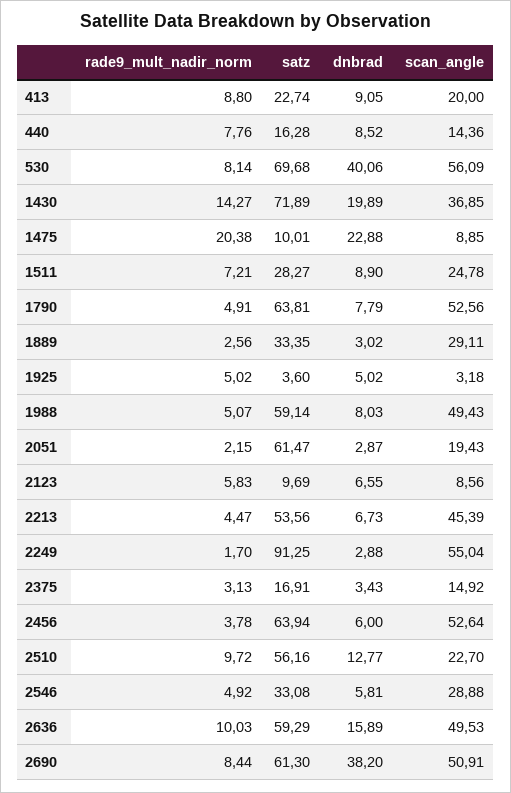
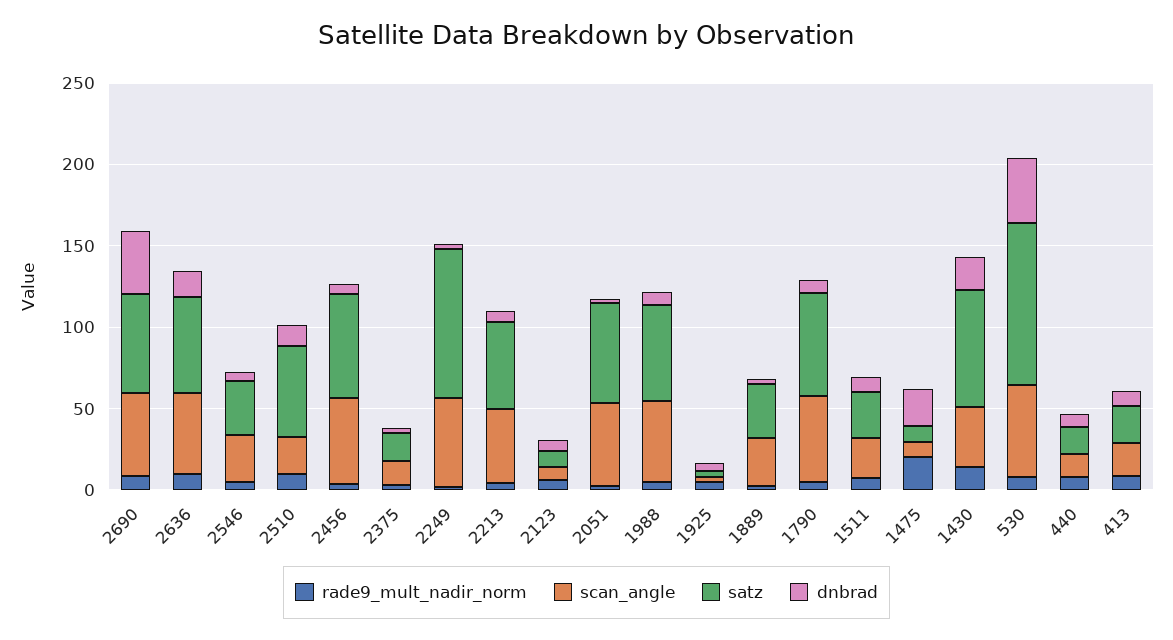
satz, 530: 69.68 -> 100
scan_angle, 2051: 19.43 -> 50

